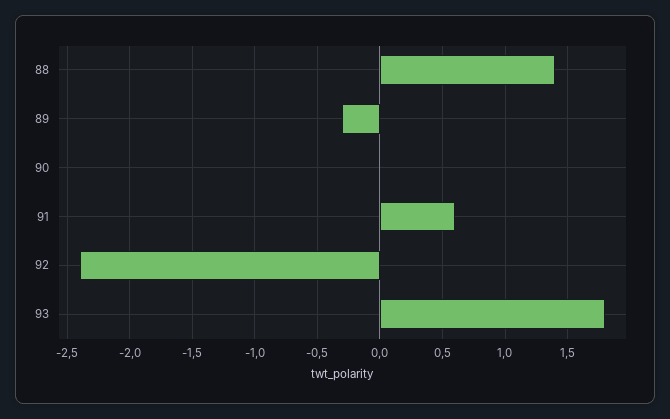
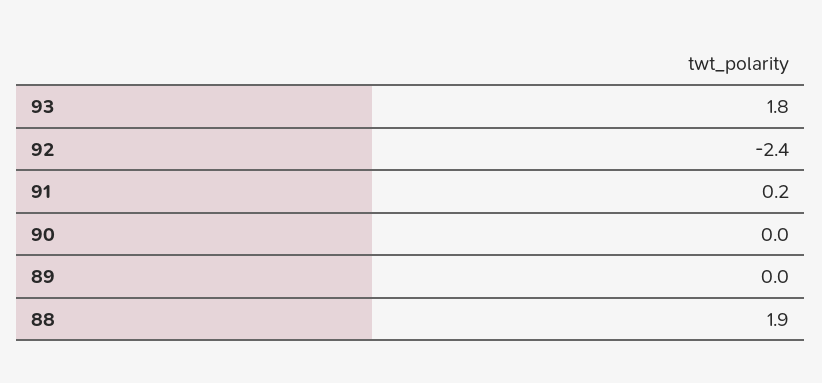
88: 1.4 -> 1.9
89: -0.3 -> 0
91: 0.6 -> 0.2

